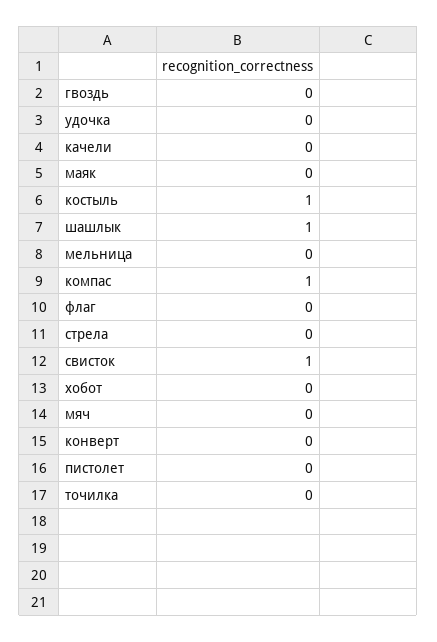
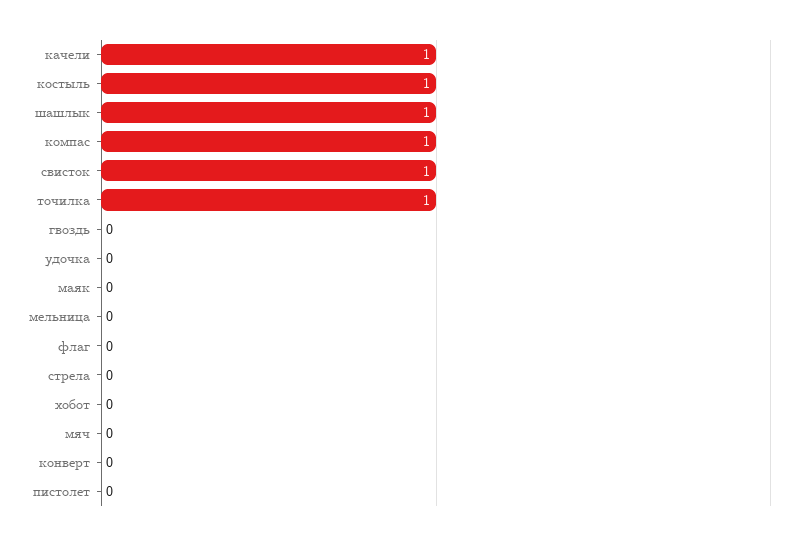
качели: 0 -> 1
точилка: 0 -> 1

